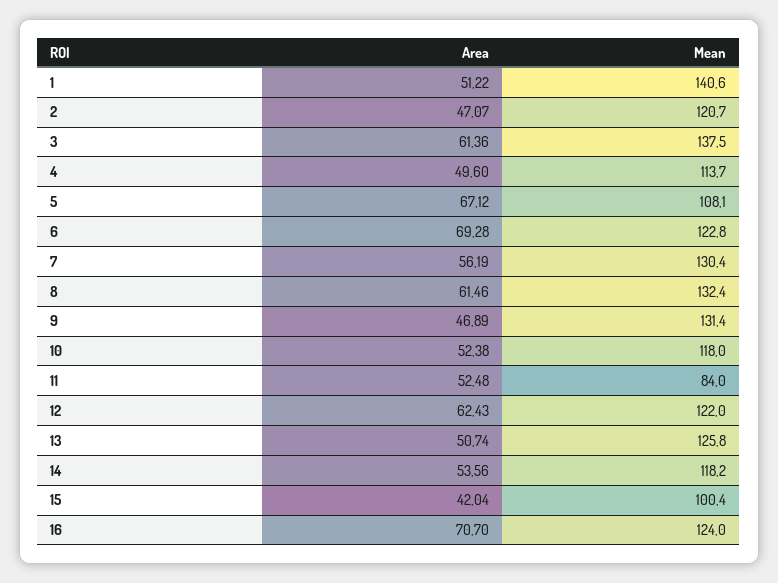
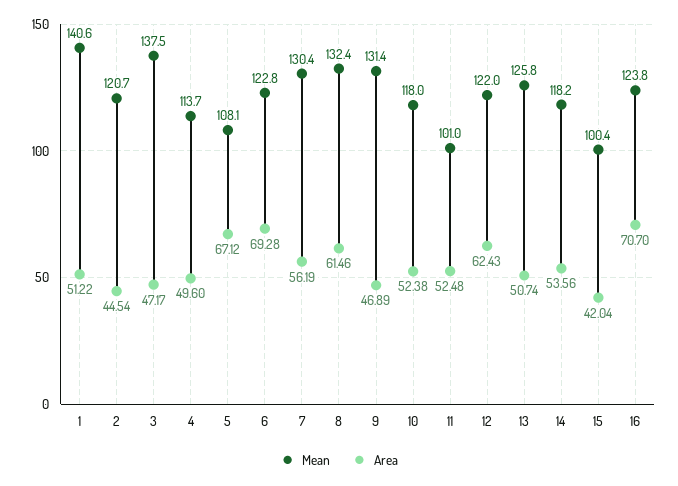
Area, 2: 47.07 -> 44.54
Area, 3: 61.36 -> 47.17
Mean, 11: 84 -> 101
Mean, 16: 124 -> 123.8

